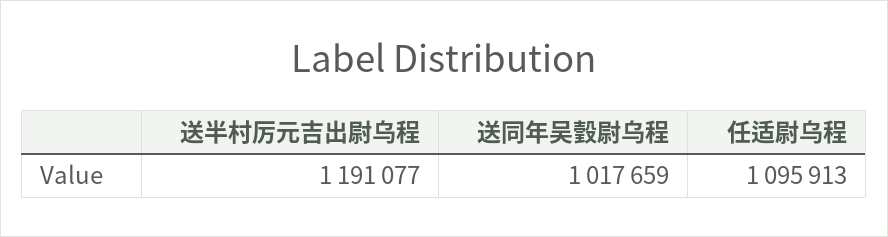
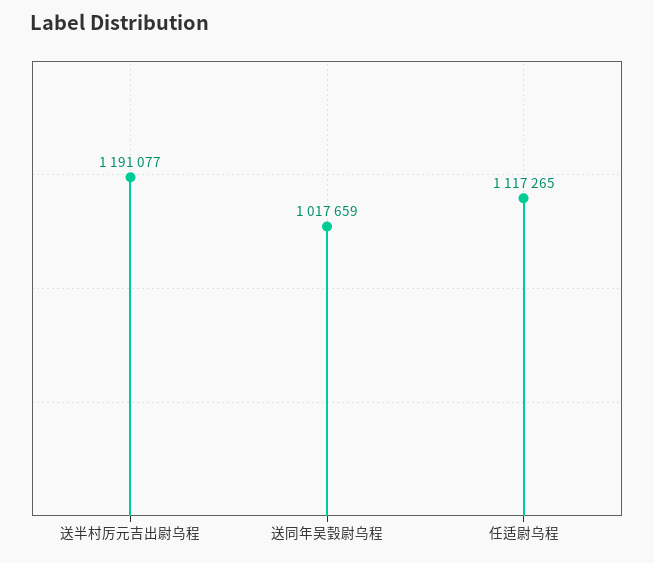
任适尉乌程: 1095913 -> 1117265

